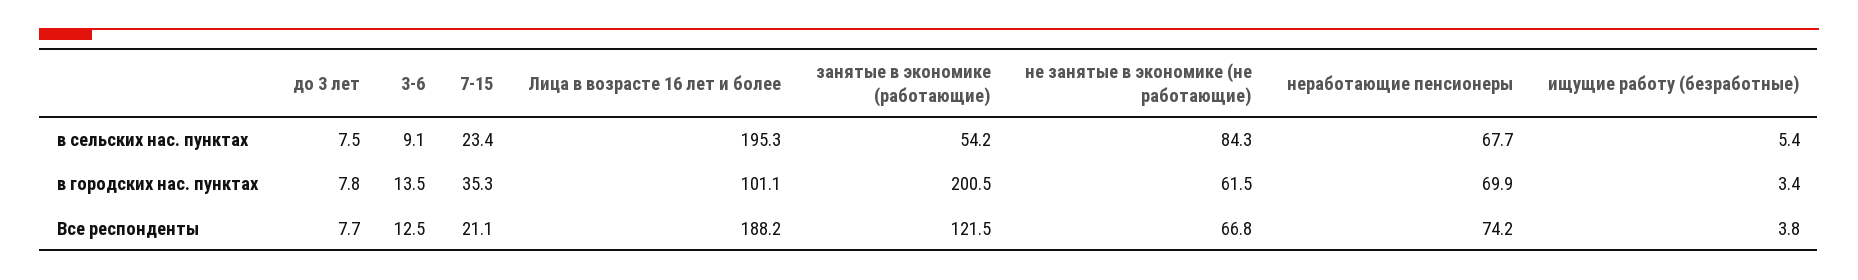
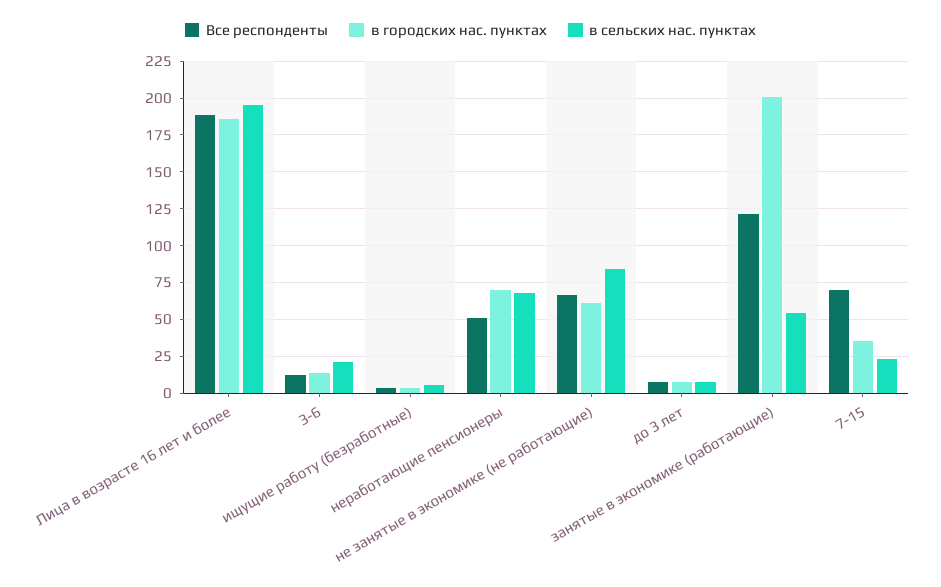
в сельских нас. пунктах, 3-6: 9.1 -> 20
в городских нас. пунктах, Лица в возрасте 16 лет и более: 101.1 -> 185
Все респонденты, 7-15: 21.1 -> 70
Все респонденты, неработающие пенсионеры: 74.2 -> 50

